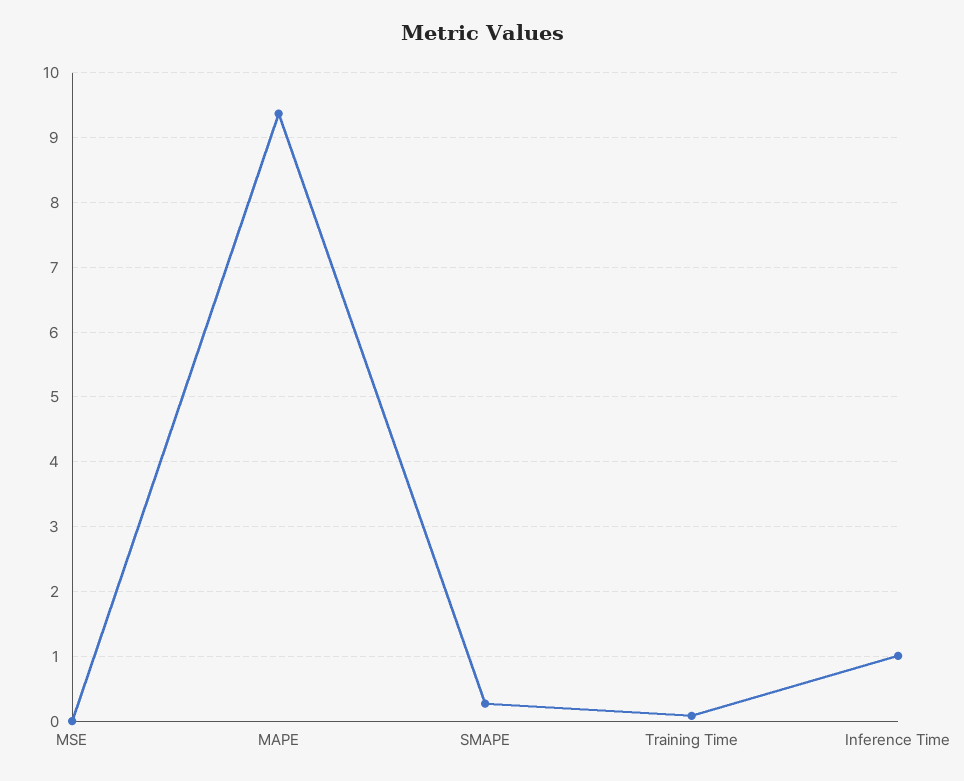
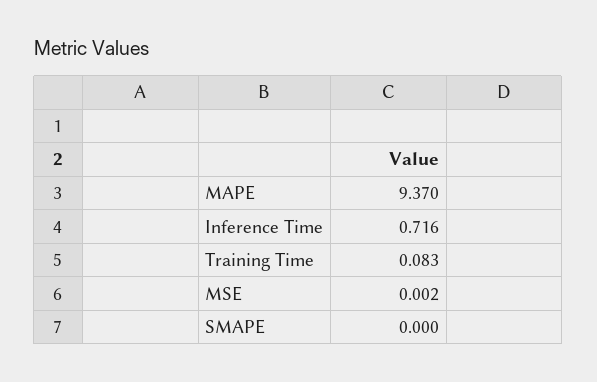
SMAPE: 0.3 -> 0
Inference Time: 1 -> 0.716

